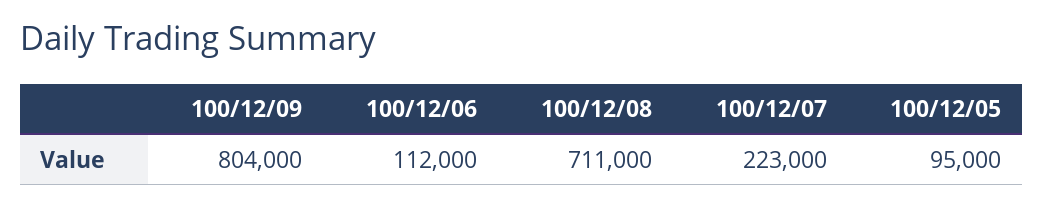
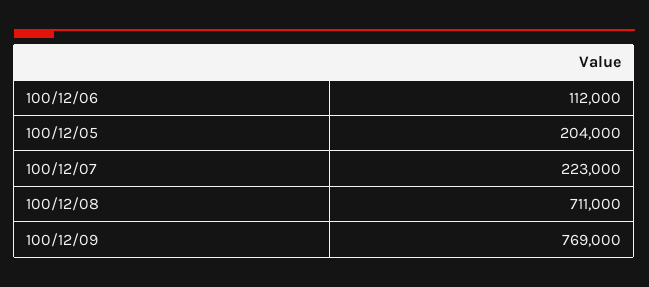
100/12/09: 804000 -> 769000
100/12/05: 95000 -> 204000

